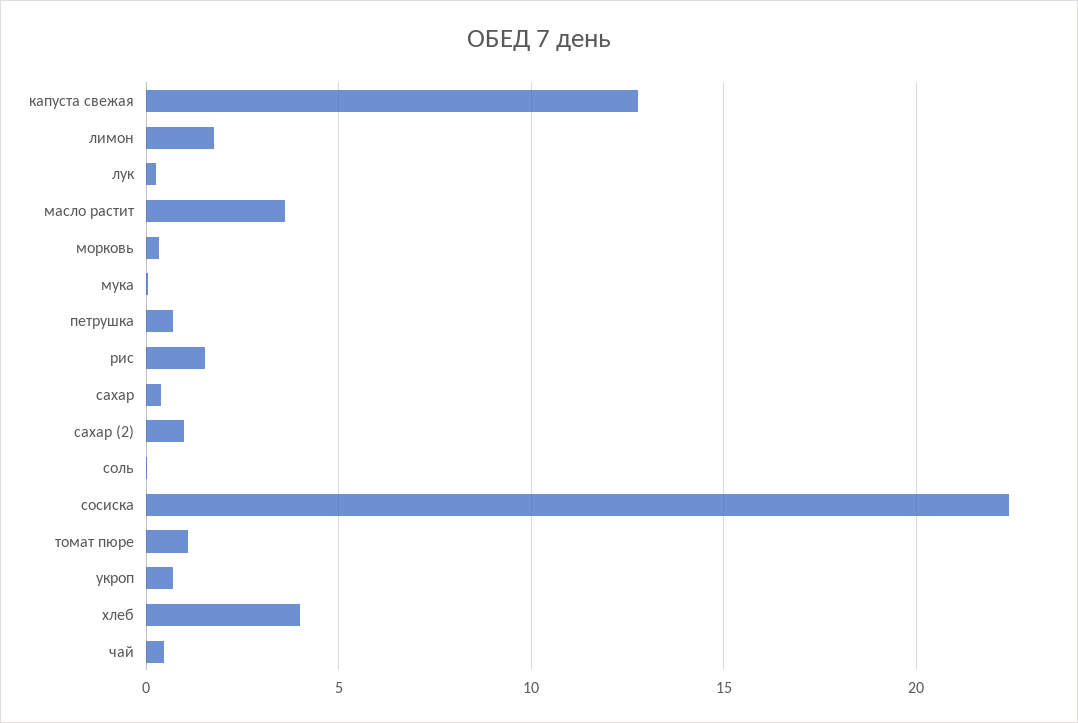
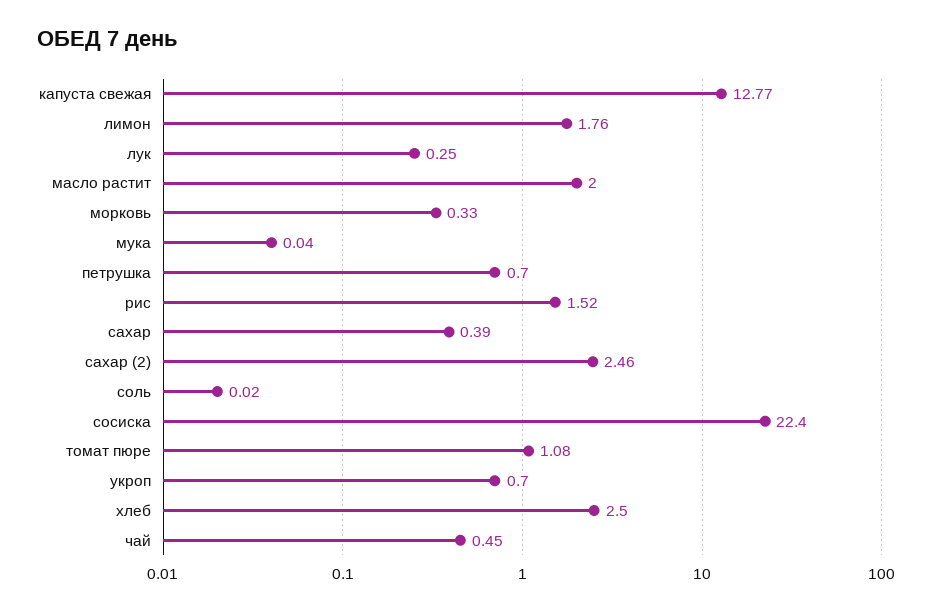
масло растит: 3.5 -> 2
сахар (2): 1 -> 2.46
хлеб: 4 -> 2.5

